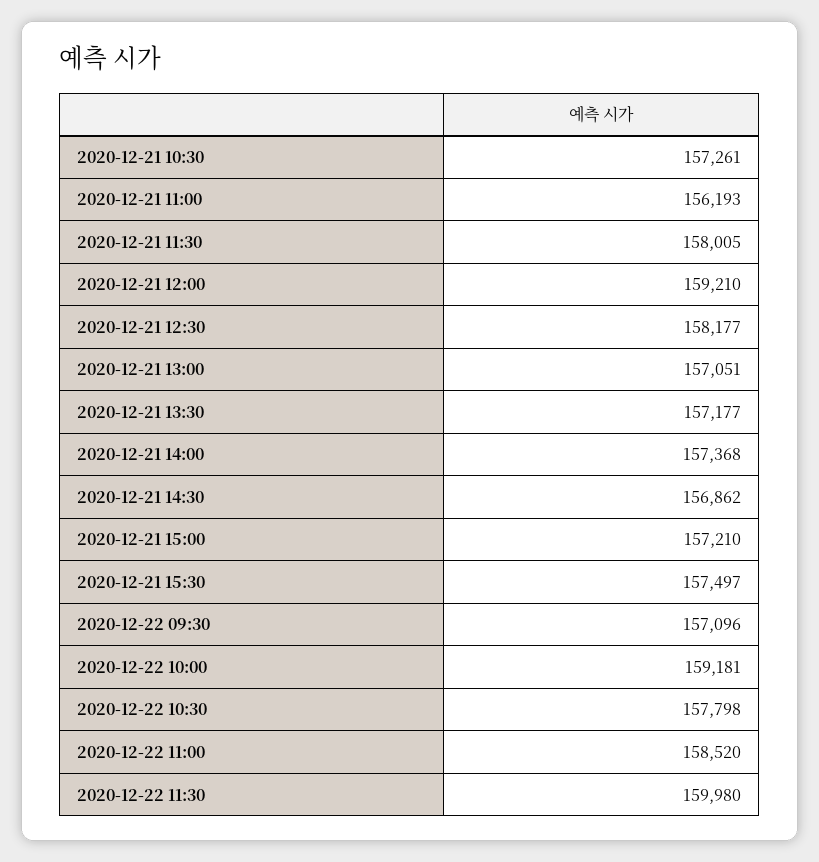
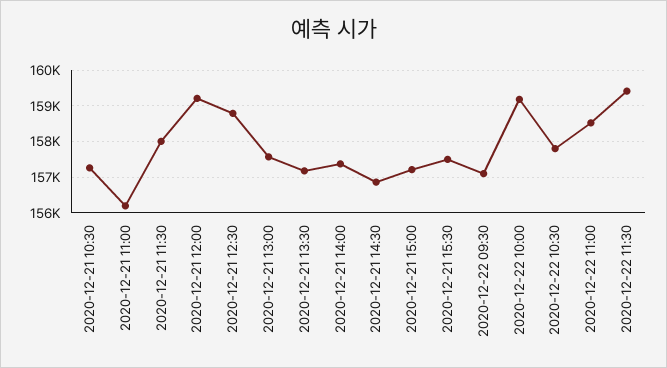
2020-12-21 12:30: 158177 -> 158800
2020-12-21 13:00: 157051 -> 157600
2020-12-22 11:30: 159980 -> 159400

